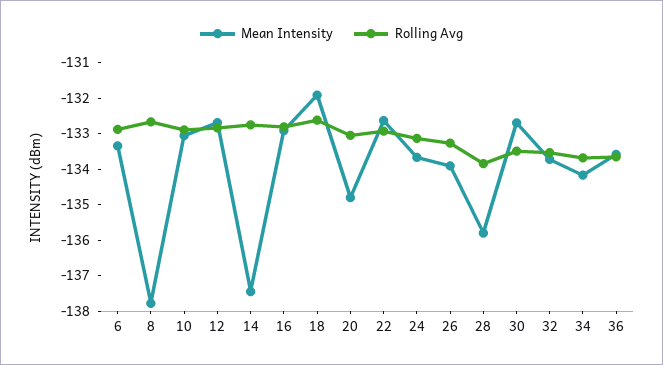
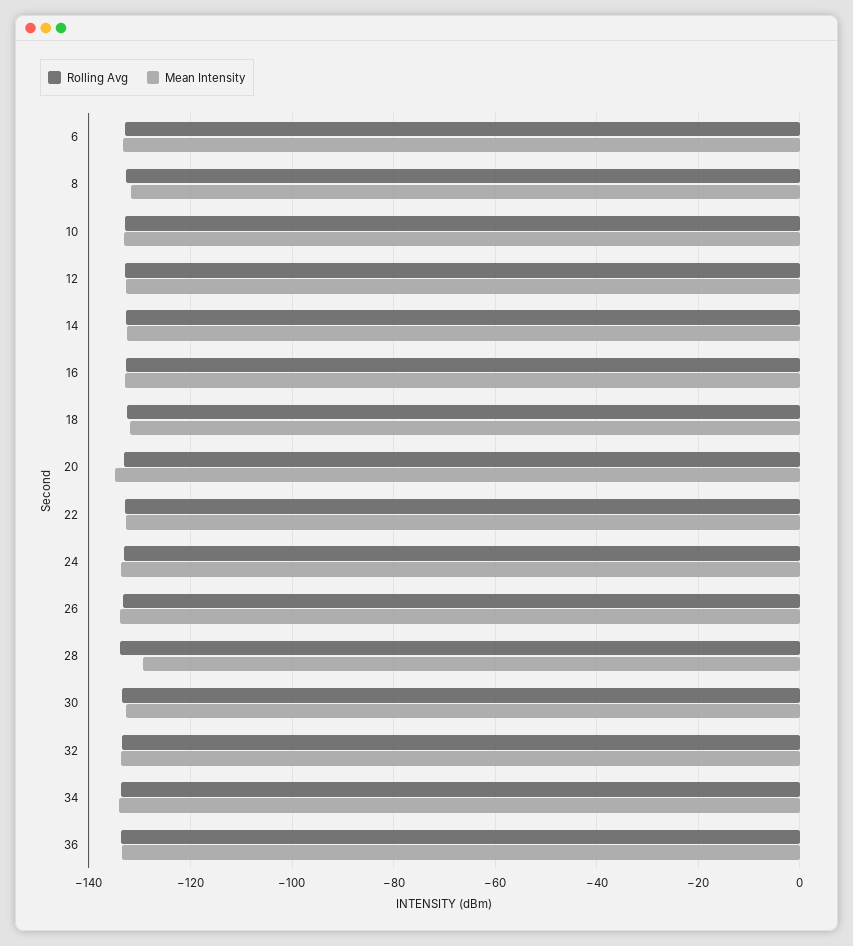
Mean Intensity, 8: -137.75 -> -132
Mean Intensity, 14: -137.5 -> -132
Mean Intensity, 28: -135.75 -> -130

